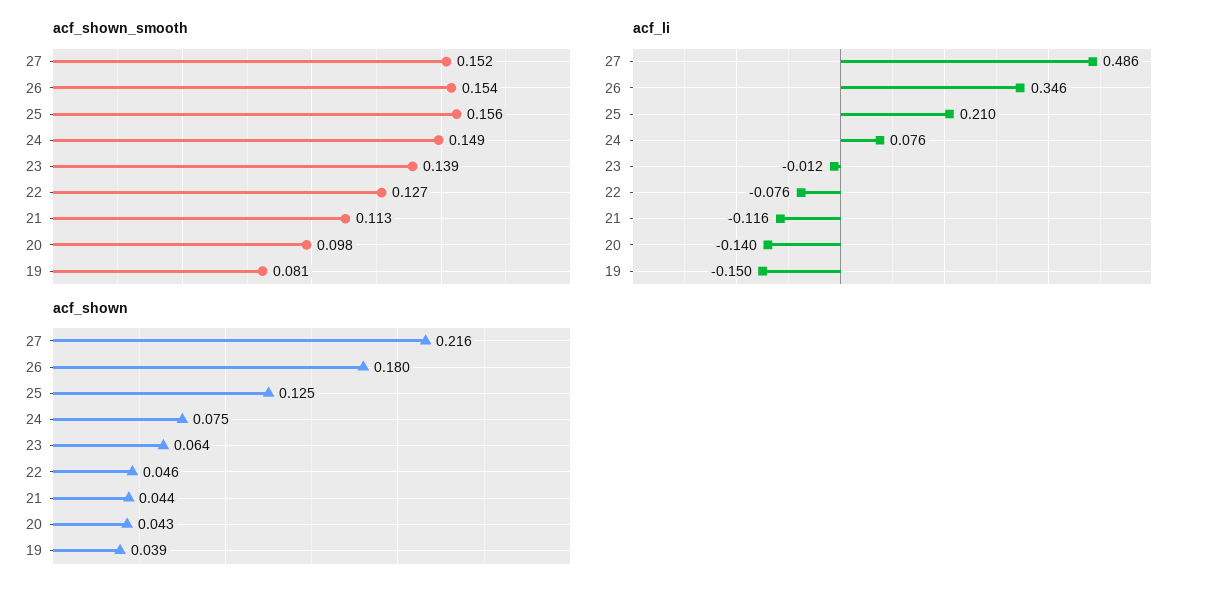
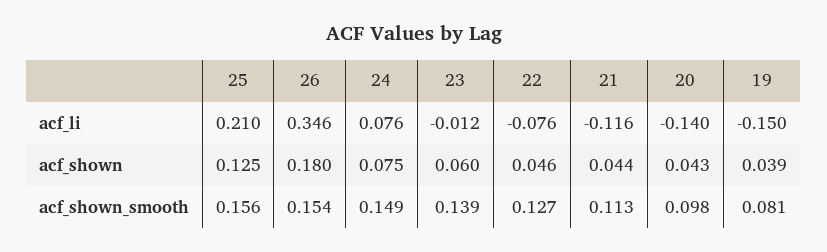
acf_shown_smooth, 27: 0.152 -> none
acf_li, 27: 0.486 -> none
acf_shown, 27: 0.216 -> none
acf_shown, 23: 0.064 -> 0.06

